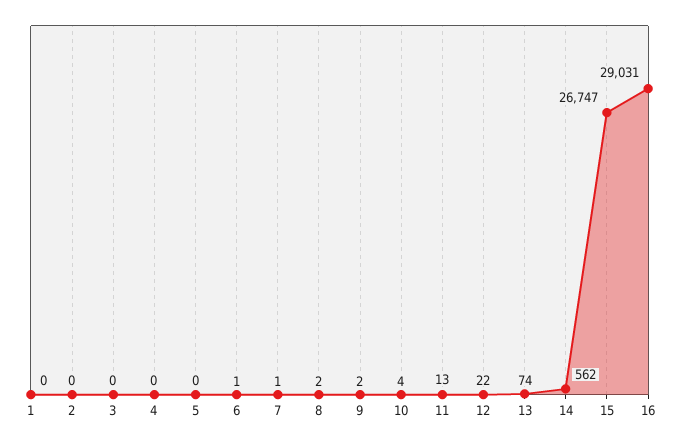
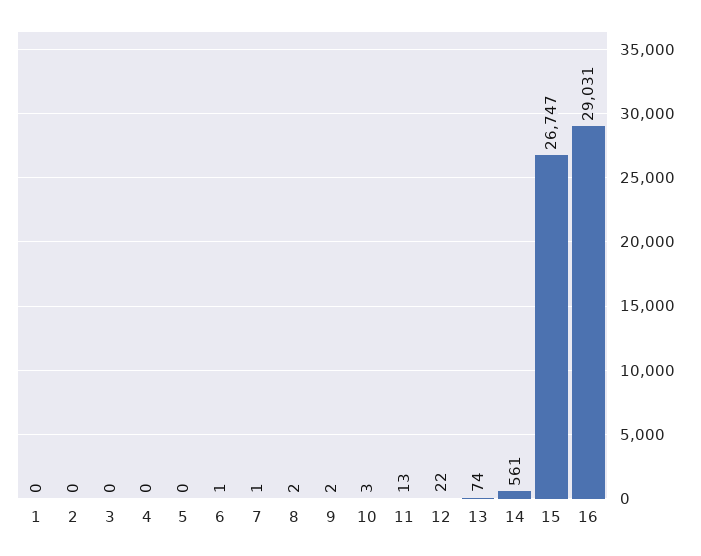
10: 4 -> 3
14: 562 -> 561

